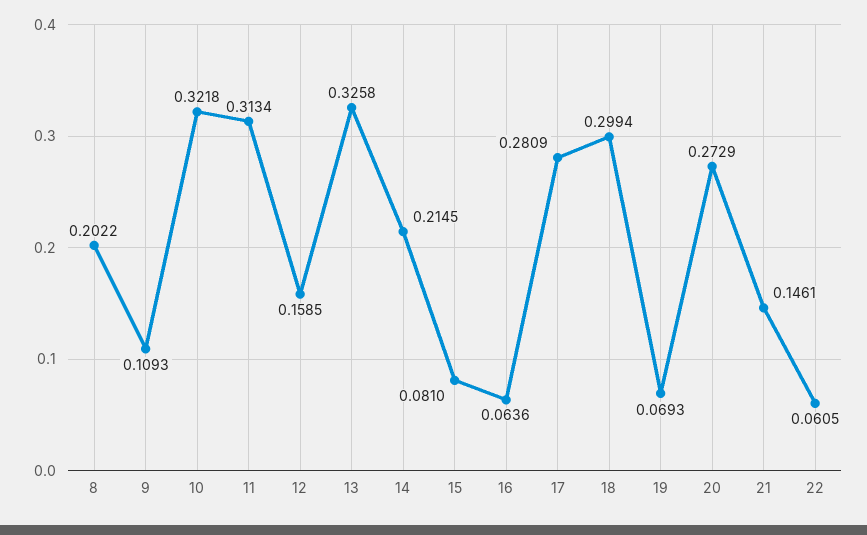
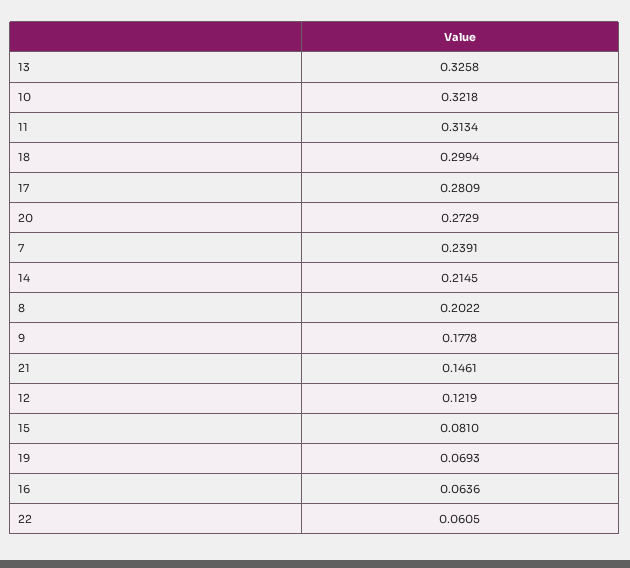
9: 0.1093 -> 0.1778
12: 0.1585 -> 0.1219
7: none -> 0.2391

